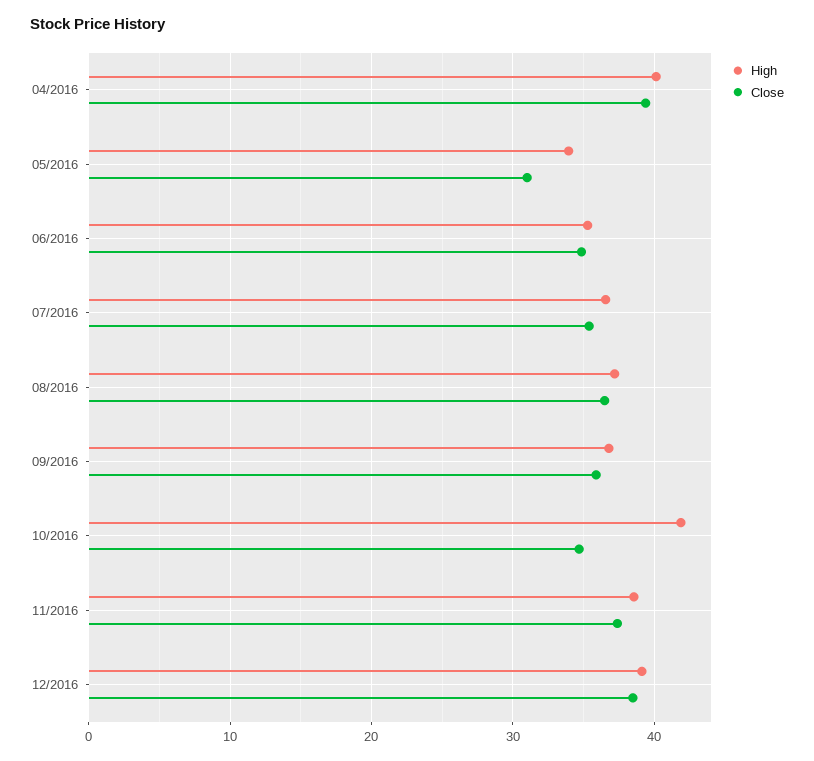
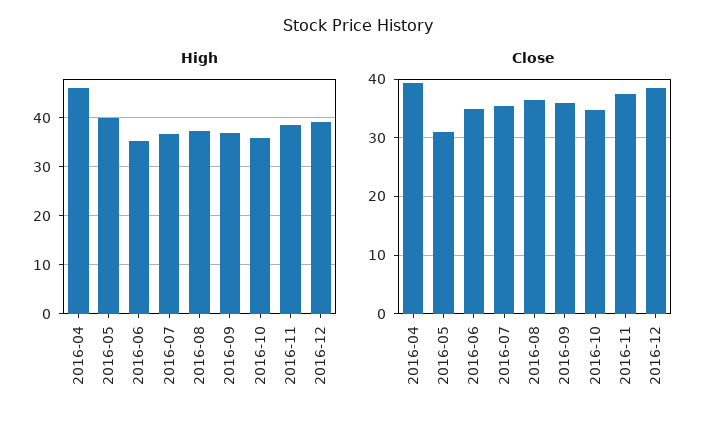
High, 04/2016: 40 -> 46
High, 05/2016: 34 -> 40
High, 10/2016: 42 -> 36

